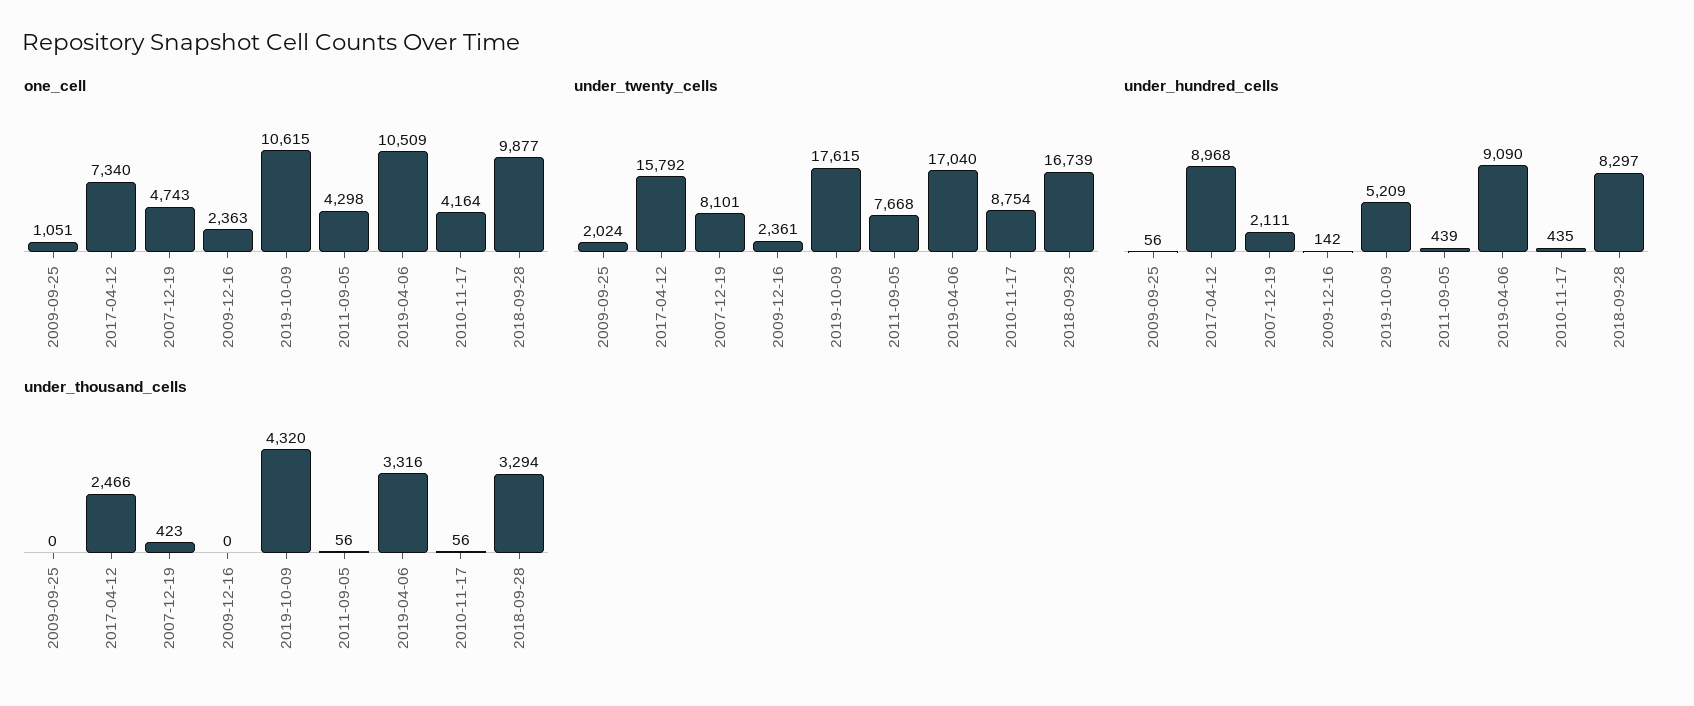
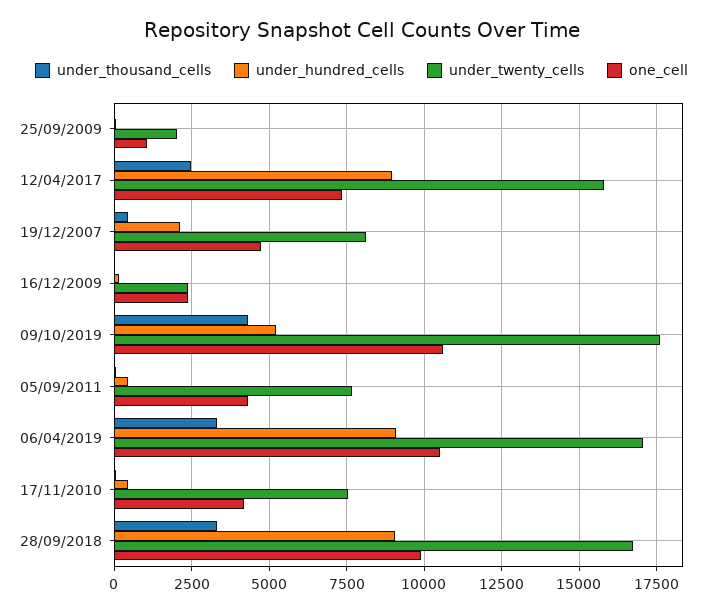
under_twenty_cells, 2010-11-17: 8754 -> 7500
under_hundred_cells, 2018-09-28: 8297 -> 9000

